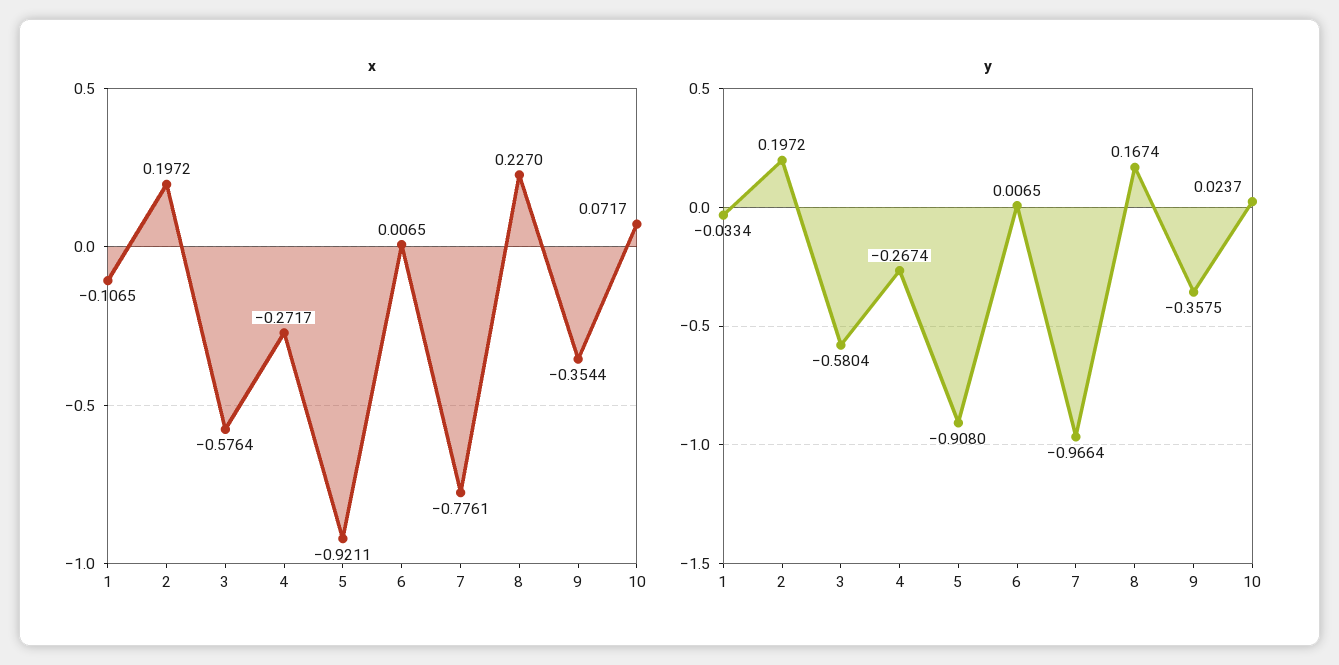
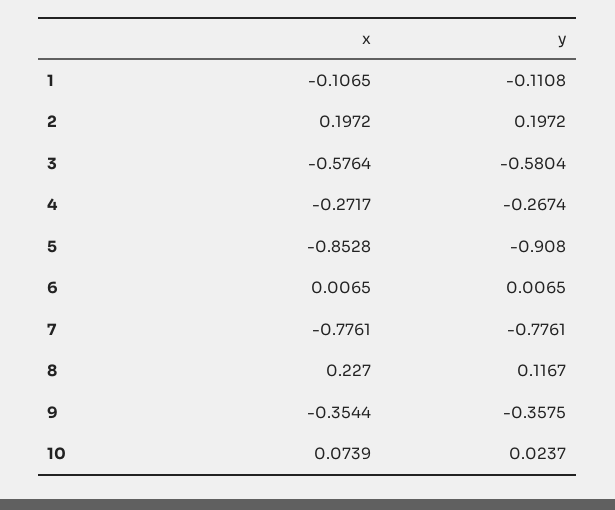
x, 5: -0.9211 -> -0.8528
x, 10: 0.0717 -> 0.0739
y, 1: -0.0334 -> -0.1108
y, 7: -0.9664 -> -0.7761
y, 8: 0.1674 -> 0.1167

